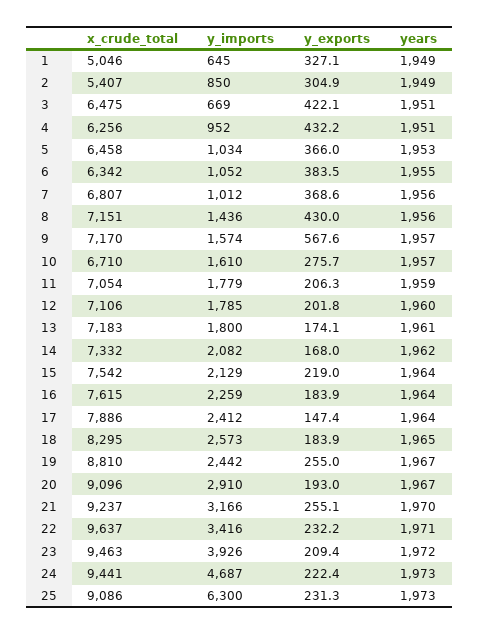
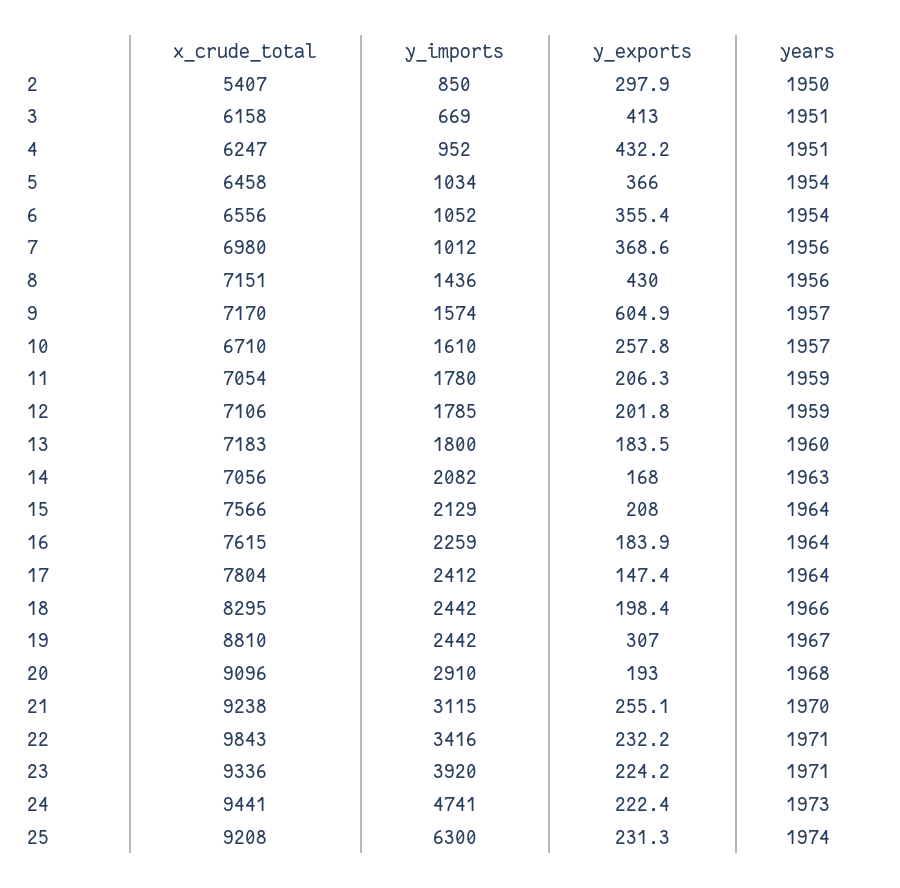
x_crude_total, 1: 5046 -> none
y_imports, 1: 645 -> none
y_exports, 1: 327.1 -> none
years, 1: 1949 -> none
y_exports, 2: 304.9 -> 297.9
years, 2: 1949 -> 1950
x_crude_total, 3: 6475 -> 6158
y_exports, 3: 422.1 -> 413
x_crude_total, 4: 6256 -> 6247
years, 5: 1953 -> 1954
x_crude_total, 6: 6342 -> 6556
y_exports, 6: 383.5 -> 355.4
years, 6: 1955 -> 1954
x_crude_total, 7: 6807 -> 6980
y_exports, 9: 567.6 -> 604.9
y_exports, 10: 275.7 -> 257.8
y_imports, 11: 1779 -> 1780
years, 12: 1960 -> 1959
y_exports, 13: 174.1 -> 183.5
years, 13: 1961 -> 1960
x_crude_total, 14: 7332 -> 7056
years, 14: 1962 -> 1963
x_crude_total, 15: 7542 -> 7566
y_exports, 15: 219 -> 208
x_crude_total, 17: 7886 -> 7804
y_imports, 18: 2573 -> 2442
y_exports, 18: 183.9 -> 198.4
years, 18: 1965 -> 1966
y_exports, 19: 255 -> 307
years, 20: 1967 -> 1968
x_crude_total, 21: 9237 -> 9238
y_imports, 21: 3166 -> 3115
x_crude_total, 22: 9637 -> 9843
x_crude_total, 23: 9463 -> 9336
y_imports, 23: 3926 -> 3920
y_exports, 23: 209.4 -> 224.2
years, 23: 1972 -> 1971
y_imports, 24: 4687 -> 4741
x_crude_total, 25: 9086 -> 9208
years, 25: 1973 -> 1974

